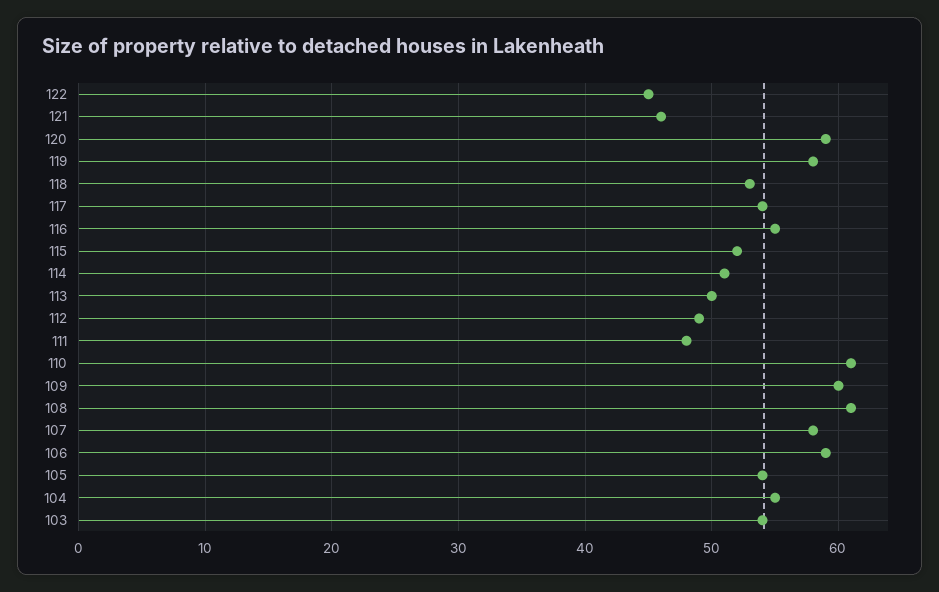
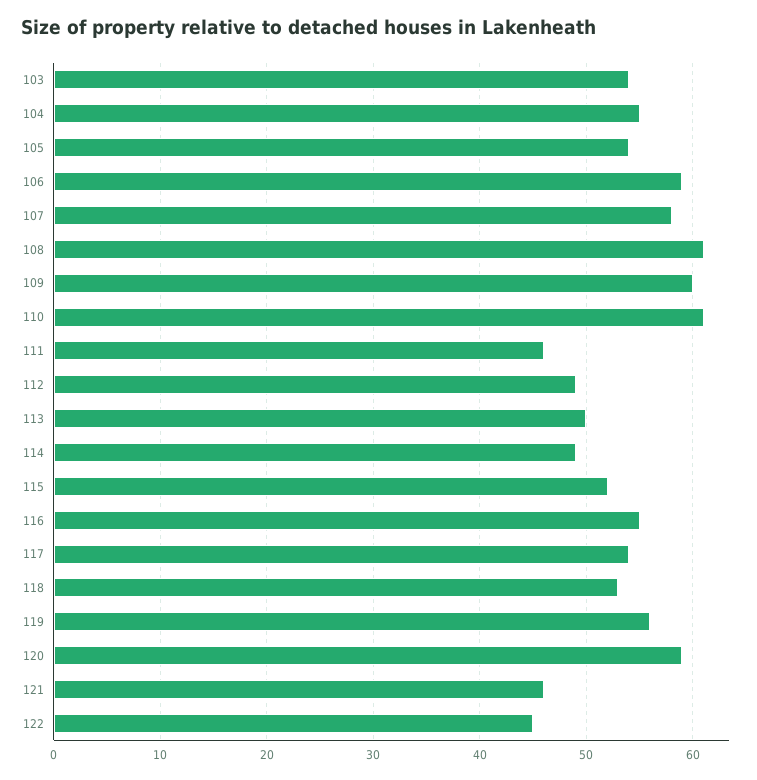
119: 58 -> 56
114: 51 -> 49
111: 48 -> 46

